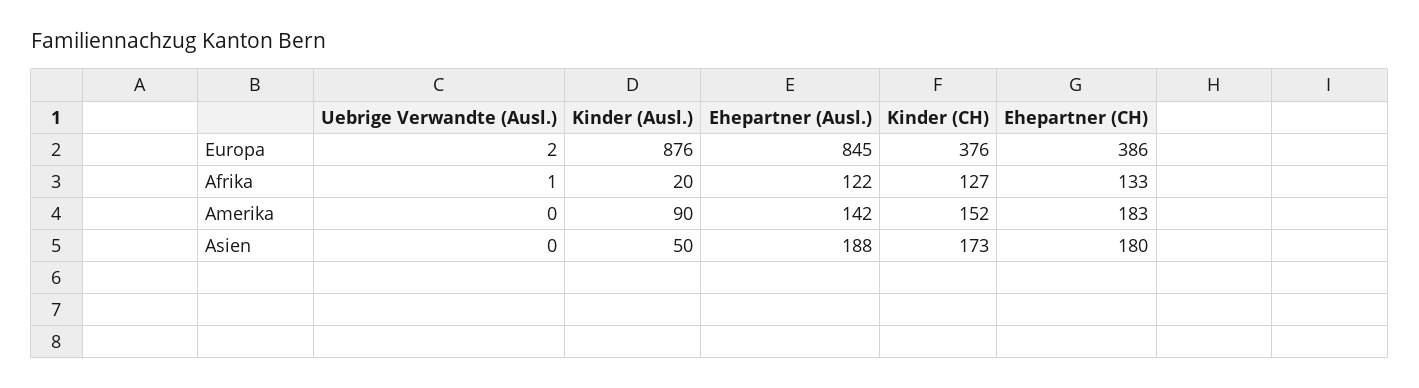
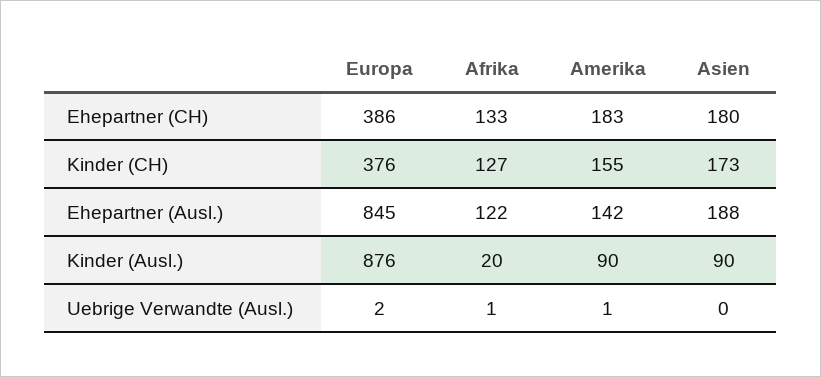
Uebrige Verwandte (Ausl.), Amerika: 0 -> 1
Kinder (CH), Amerika: 152 -> 155
Kinder (Ausl.), Asien: 50 -> 90

